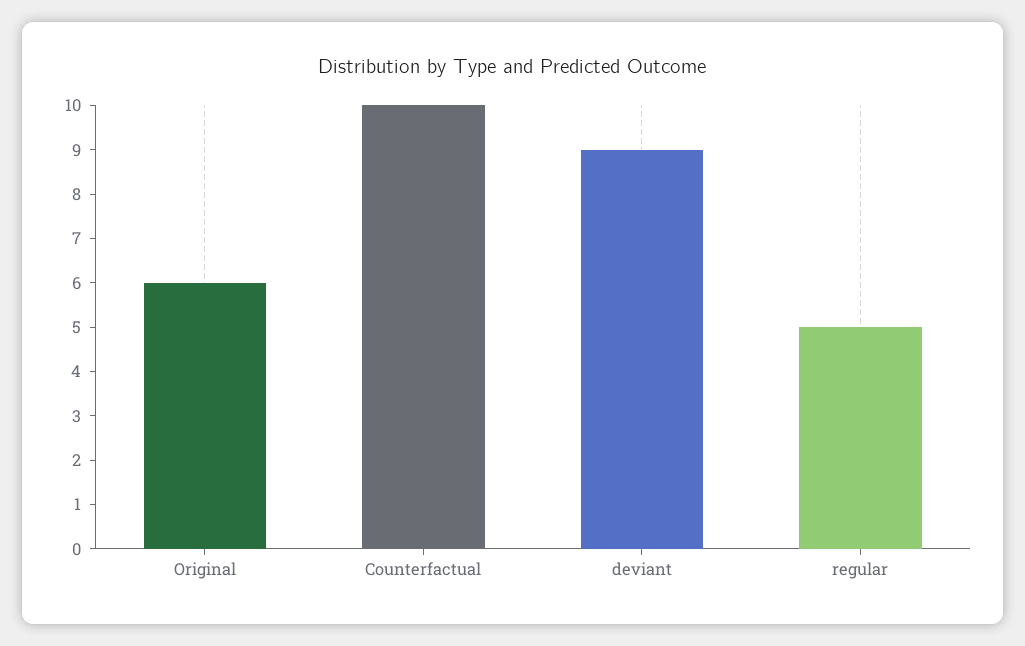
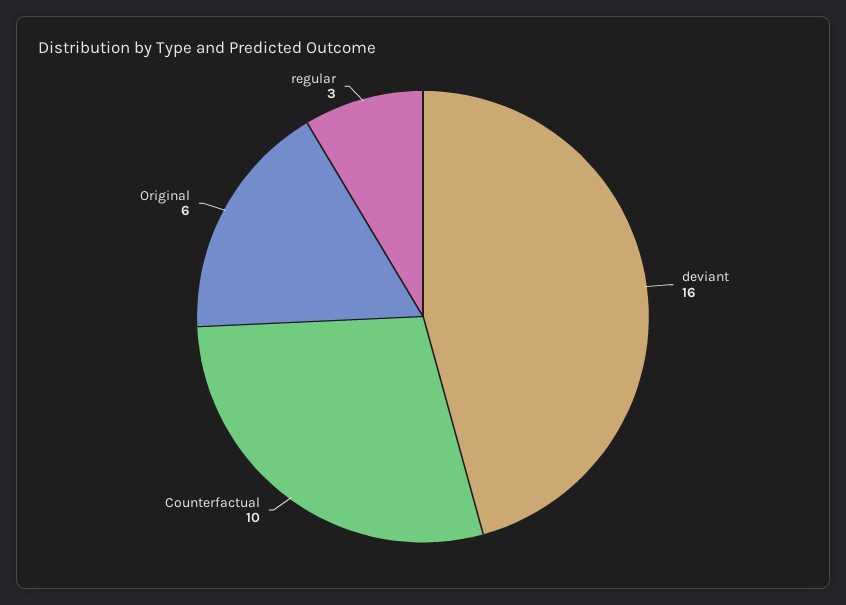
deviant: 9 -> 16
regular: 5 -> 3

